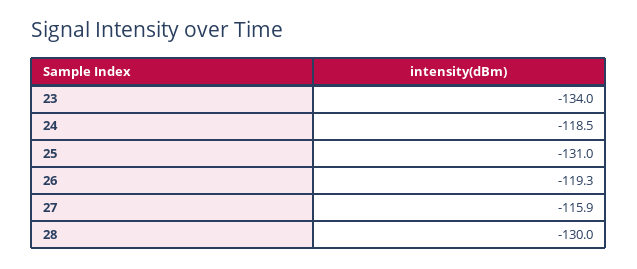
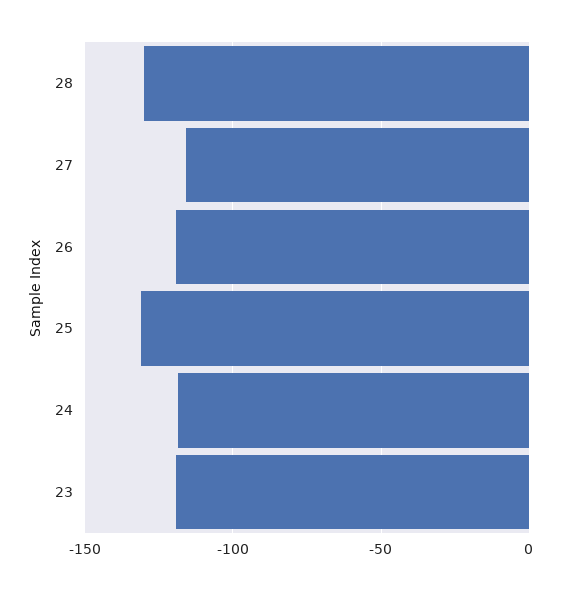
23: -134 -> -120

